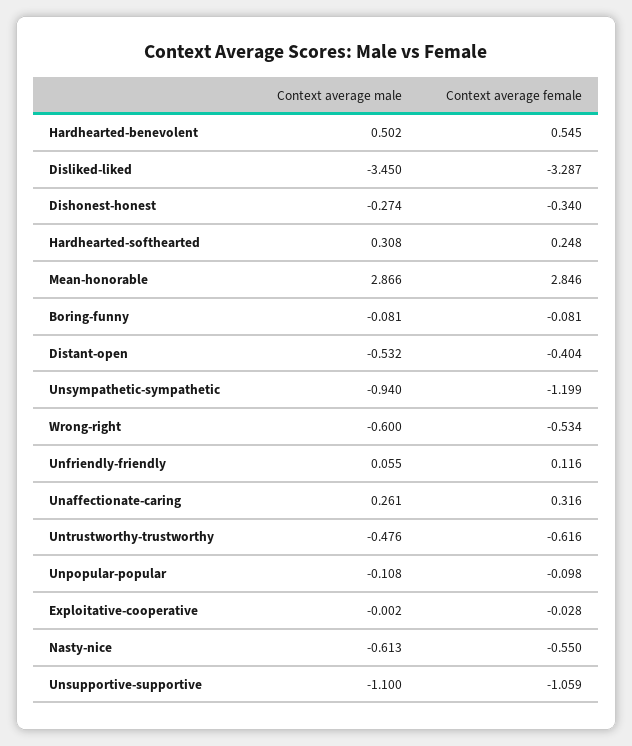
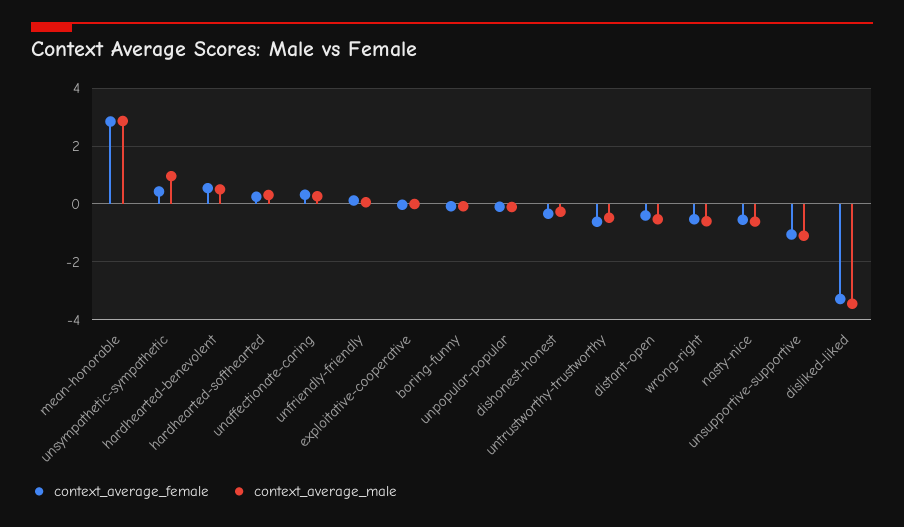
Context average male, Unsympathetic-sympathetic: -0.94 -> 1
Context average female, Unsympathetic-sympathetic: -1.199 -> 0.5

